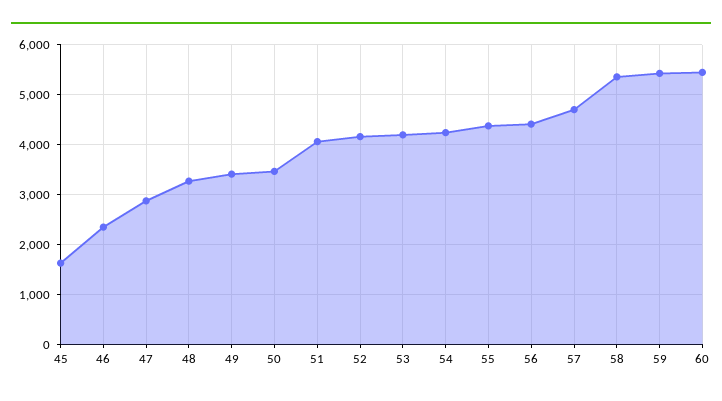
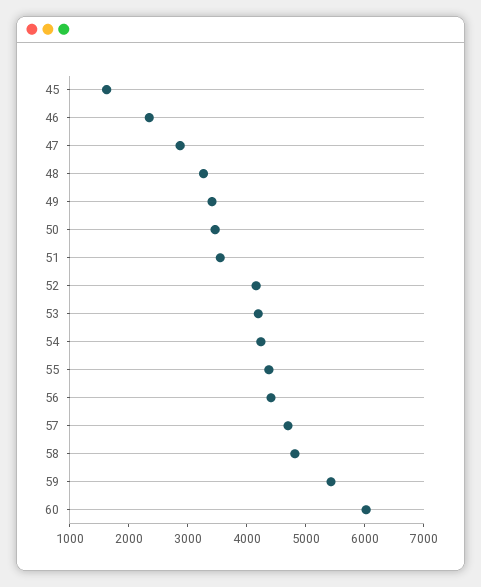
51: 4000 -> 3600
58: 5400 -> 4800
60: 5400 -> 6000

